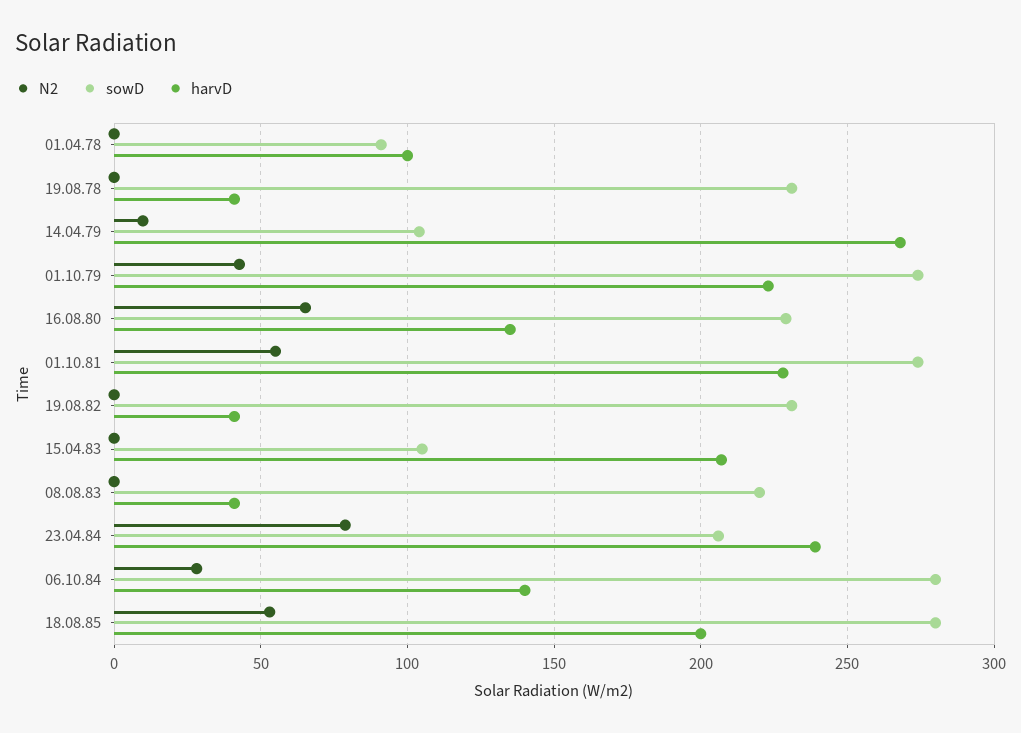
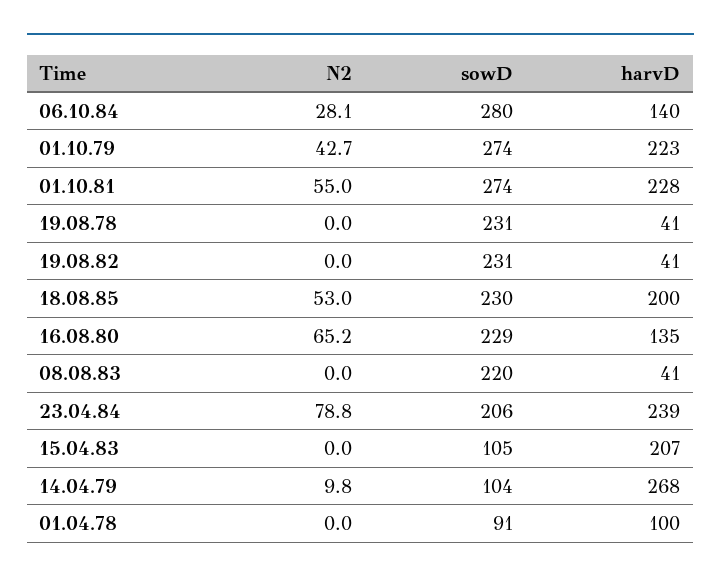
sowD, 18.08.85: 280 -> 230

